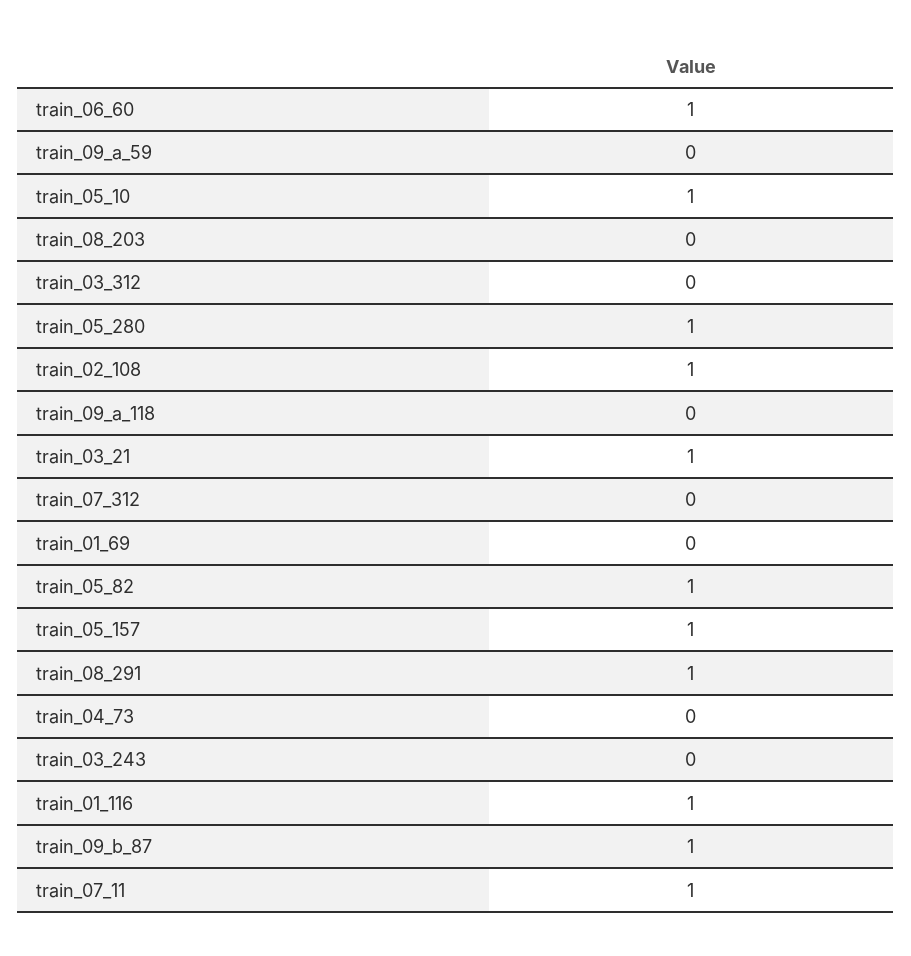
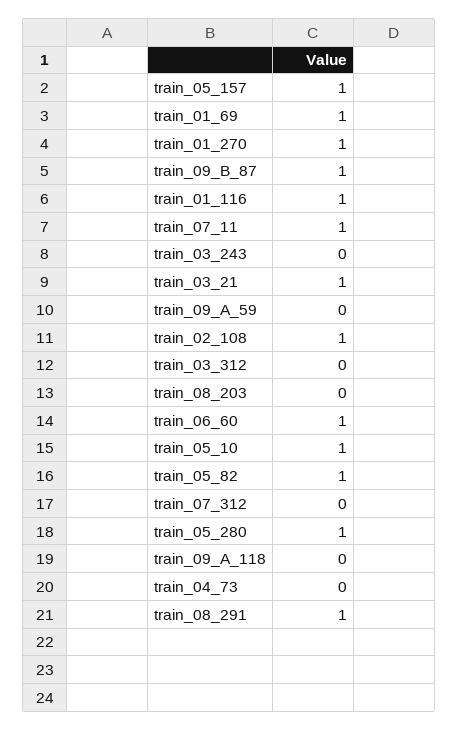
train_01_69: 0 -> 1
train_01_270: none -> 1

